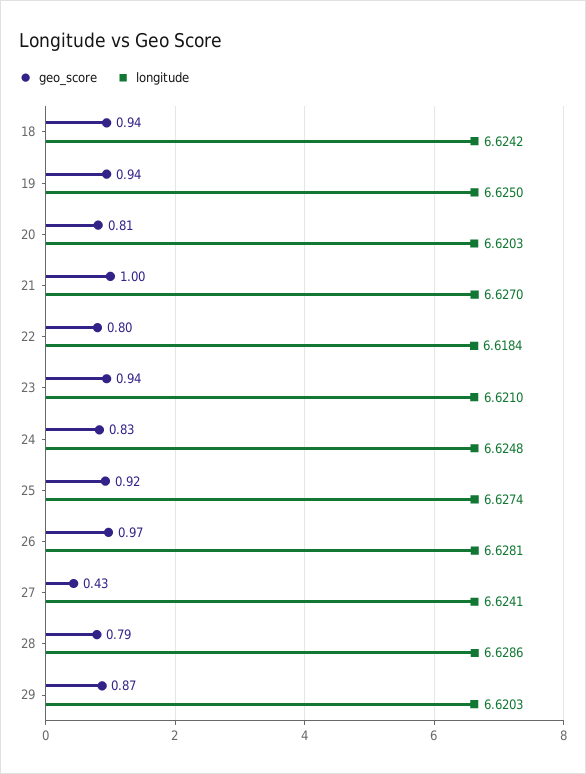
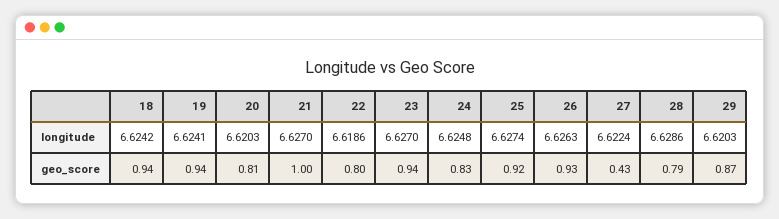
longitude, 19: 6.625 -> 6.6241
longitude, 22: 6.6184 -> 6.6186
longitude, 23: 6.621 -> 6.627
geo_score, 26: 0.97 -> 0.93
longitude, 26: 6.6281 -> 6.6263
longitude, 27: 6.6241 -> 6.6224

